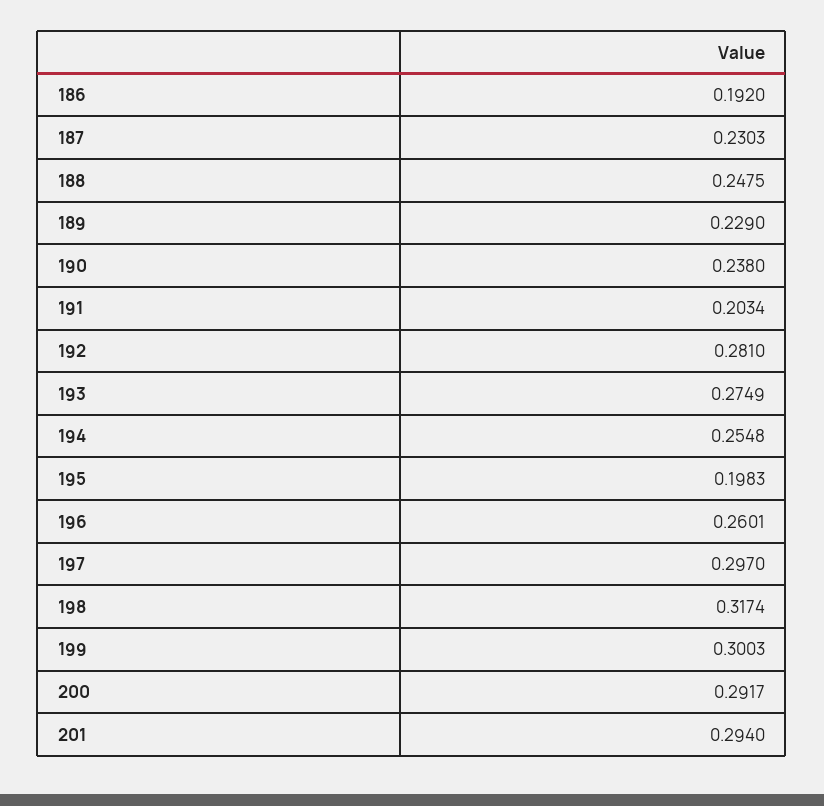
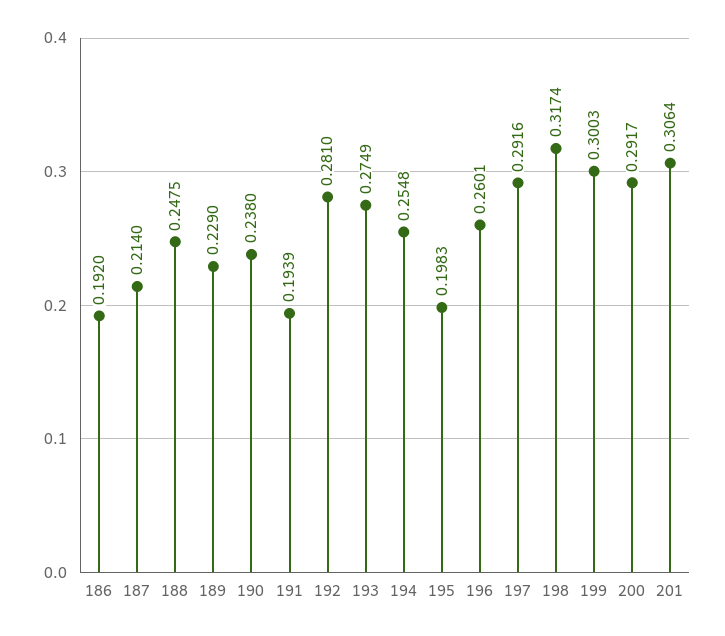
187: 0.2303 -> 0.214
191: 0.2034 -> 0.1939
197: 0.297 -> 0.2916
201: 0.294 -> 0.3064

